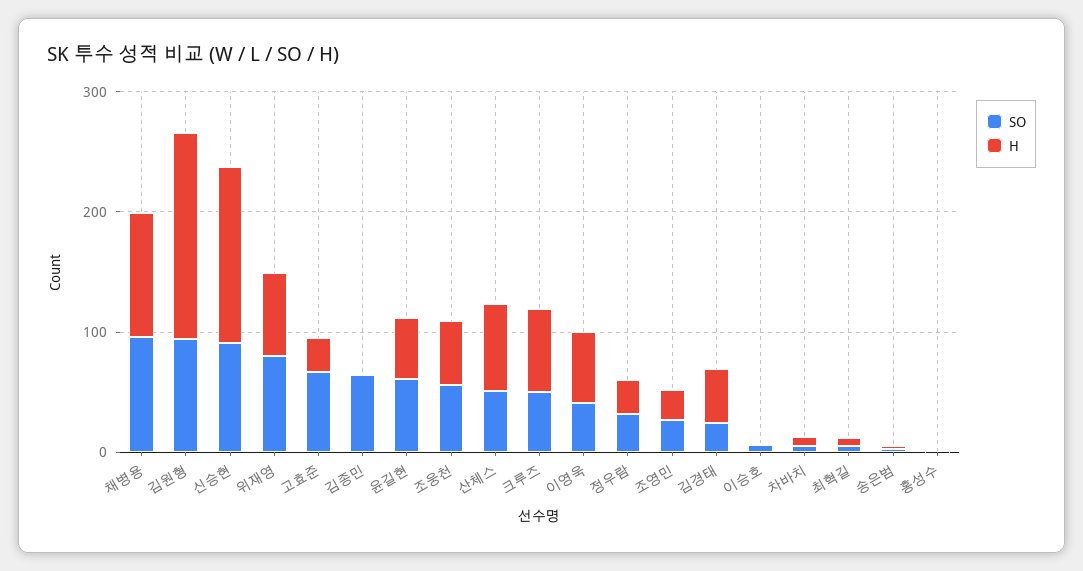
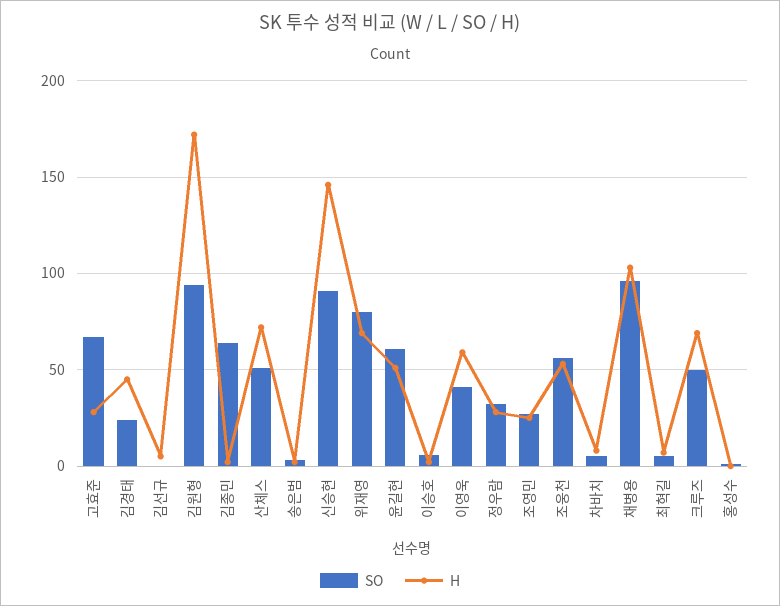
SO, 김선규: none -> 0
H, 김선규: none -> 5

